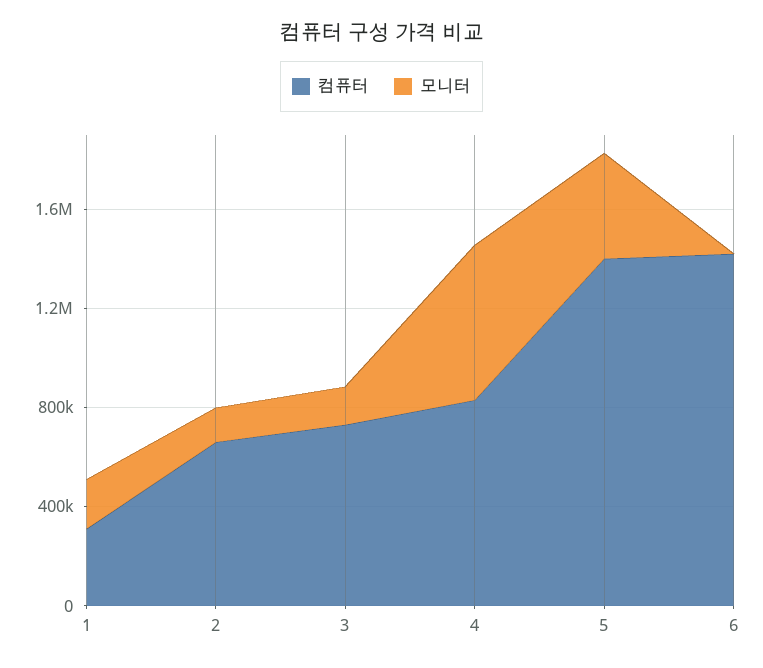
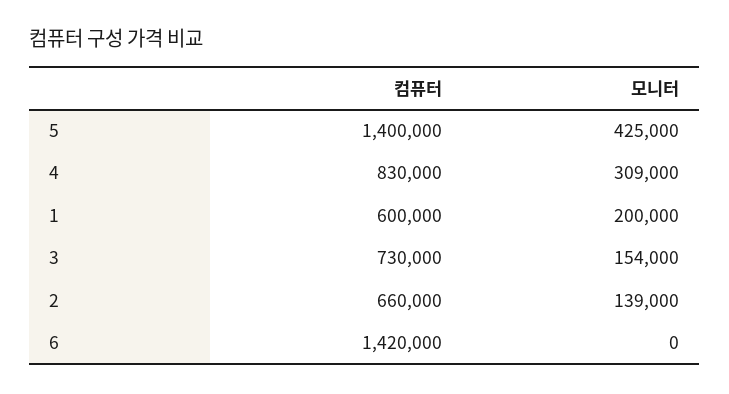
컴퓨터, 1: 300000 -> 600000
모니터, 4: 600000 -> 309000

